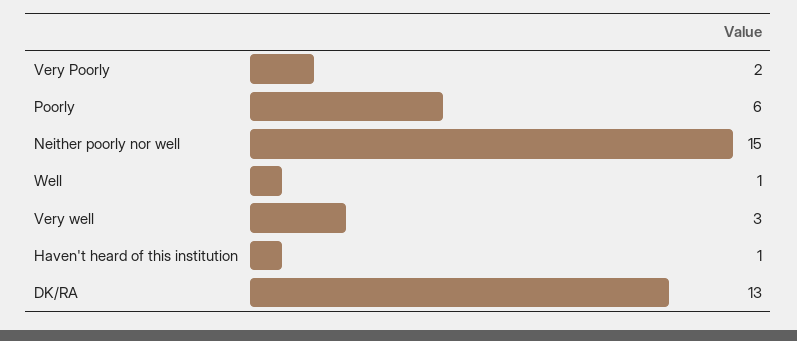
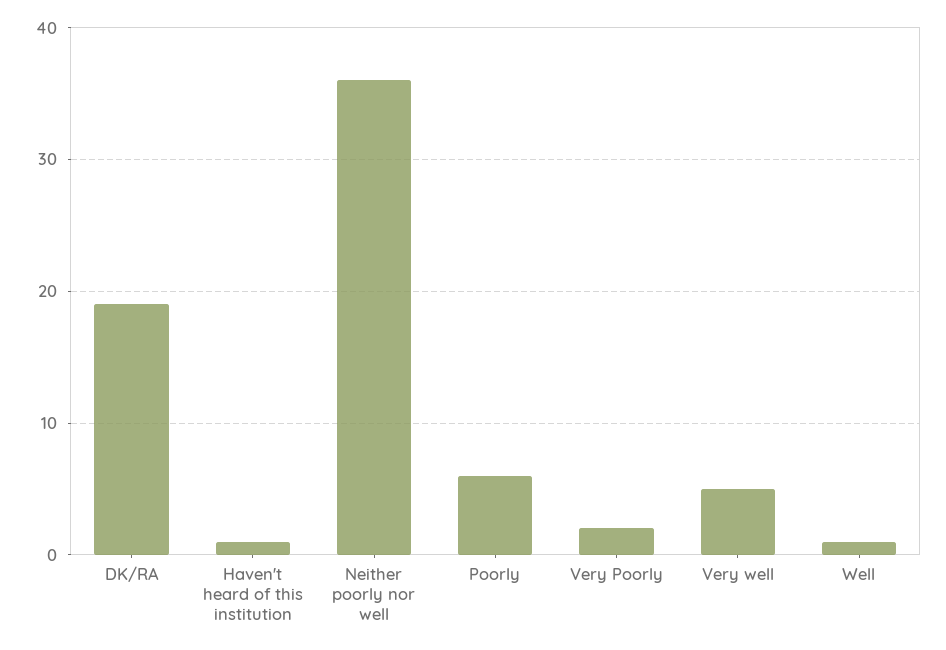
Neither poorly nor well: 15 -> 36
Very well: 3 -> 5
DK/RA: 13 -> 19

